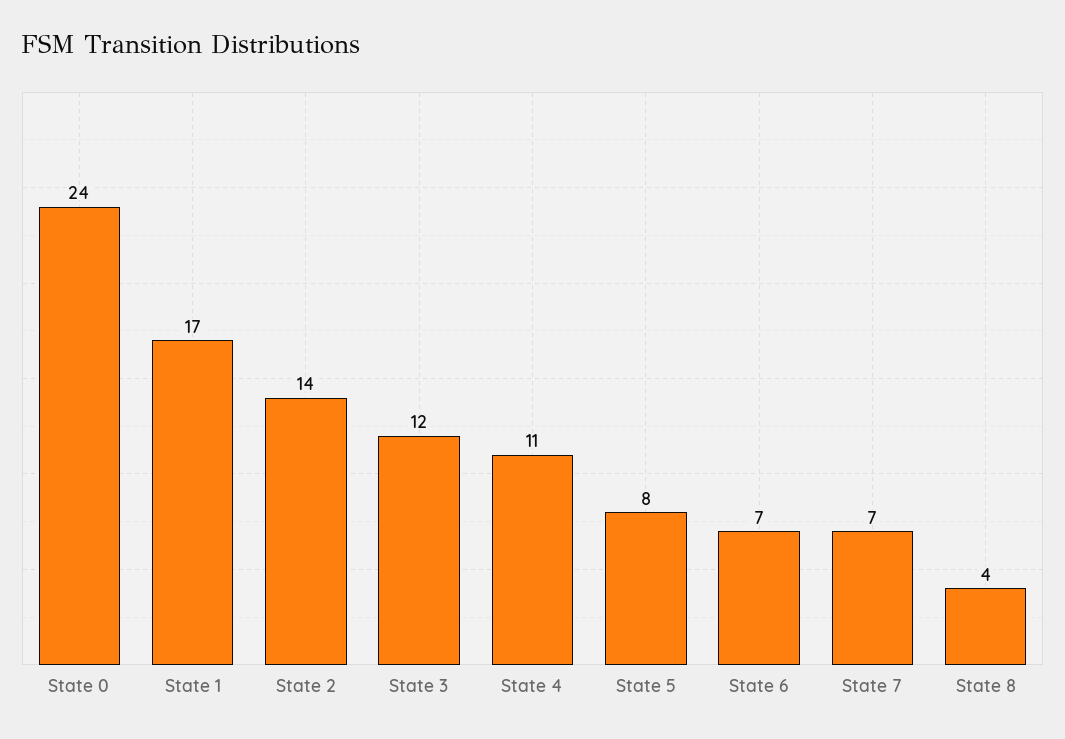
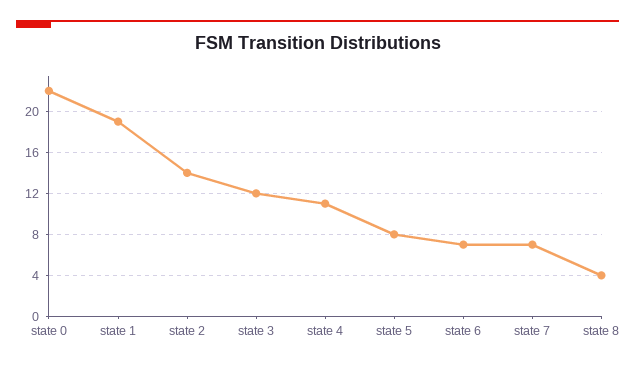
State 0: 24 -> 22
State 1: 17 -> 19

